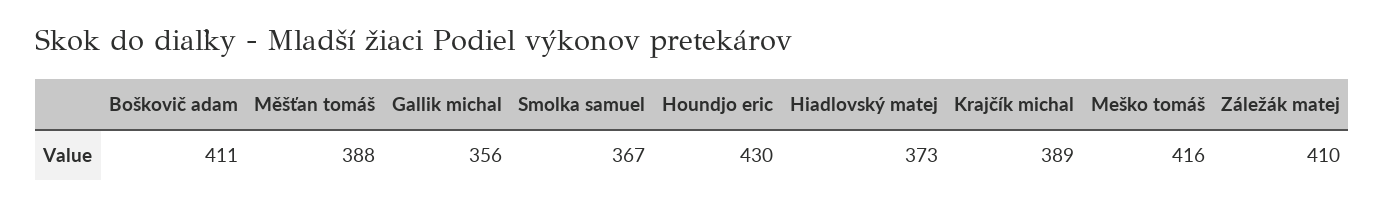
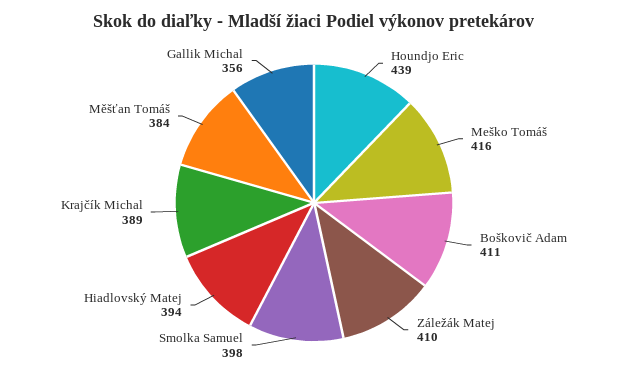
Měšťan tomáš: 388 -> 384
Smolka samuel: 367 -> 398
Houndjo eric: 430 -> 439
Hiadlovský matej: 373 -> 394

